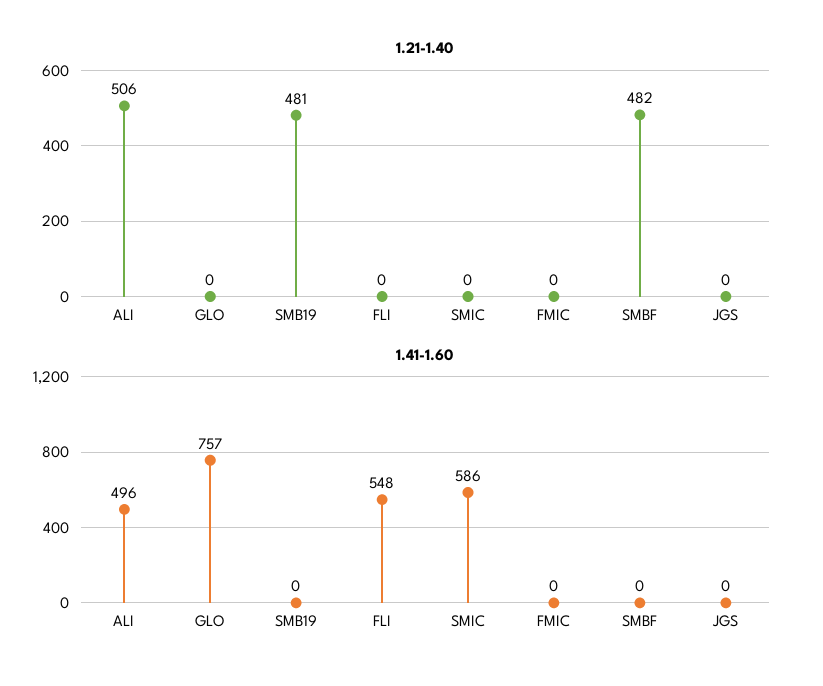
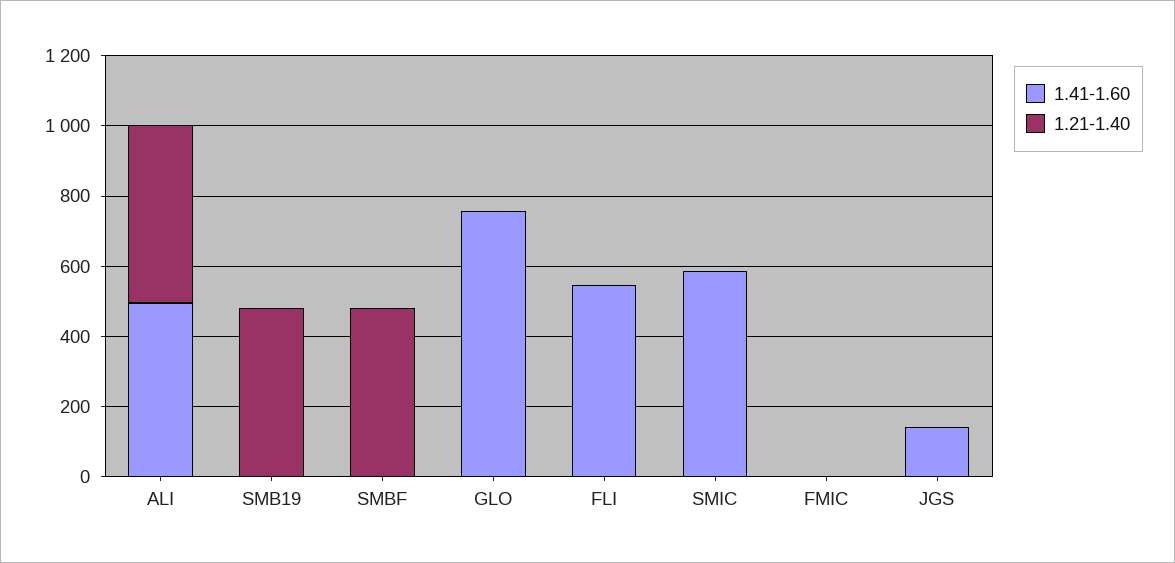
1.41-1.60, JGS: 0 -> 150

